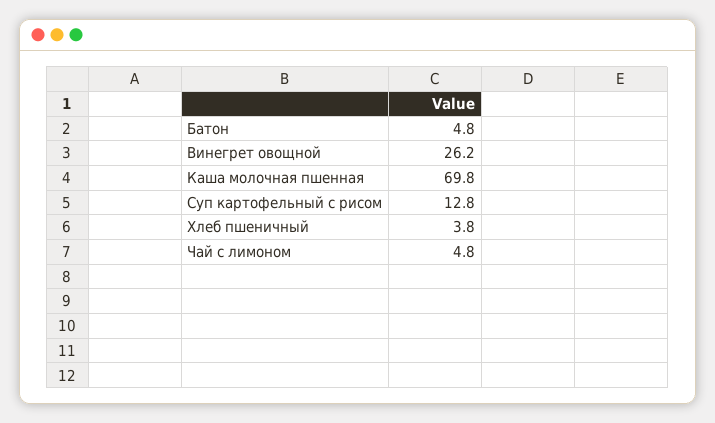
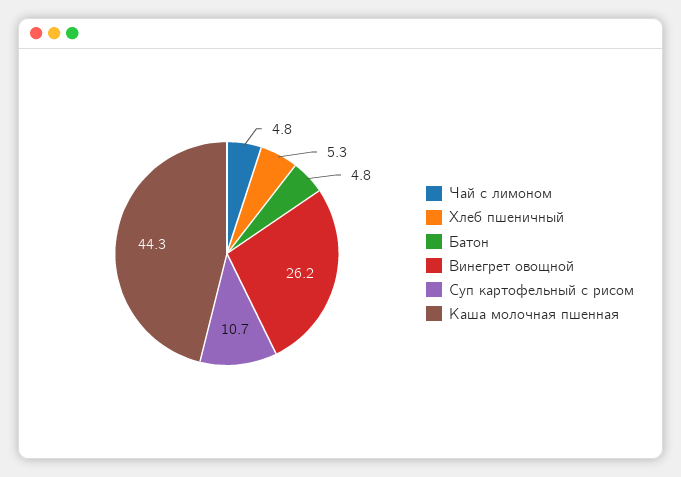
Каша молочная пшенная: 69.8 -> 44.3
Суп картофельный с рисом: 12.8 -> 10.7
Хлеб пшеничный: 3.8 -> 5.3

